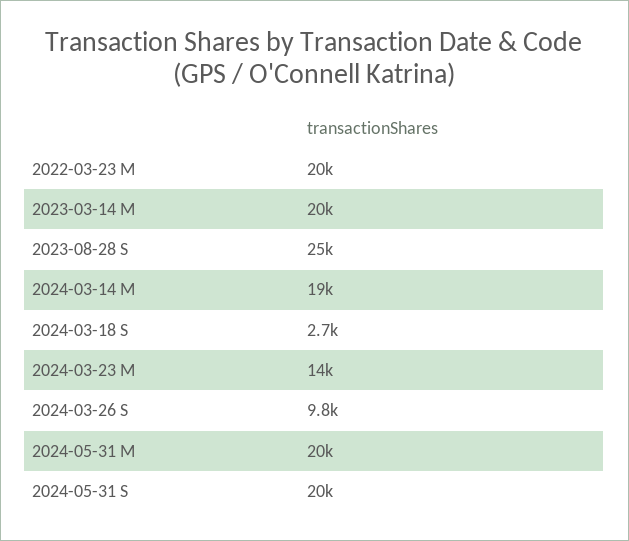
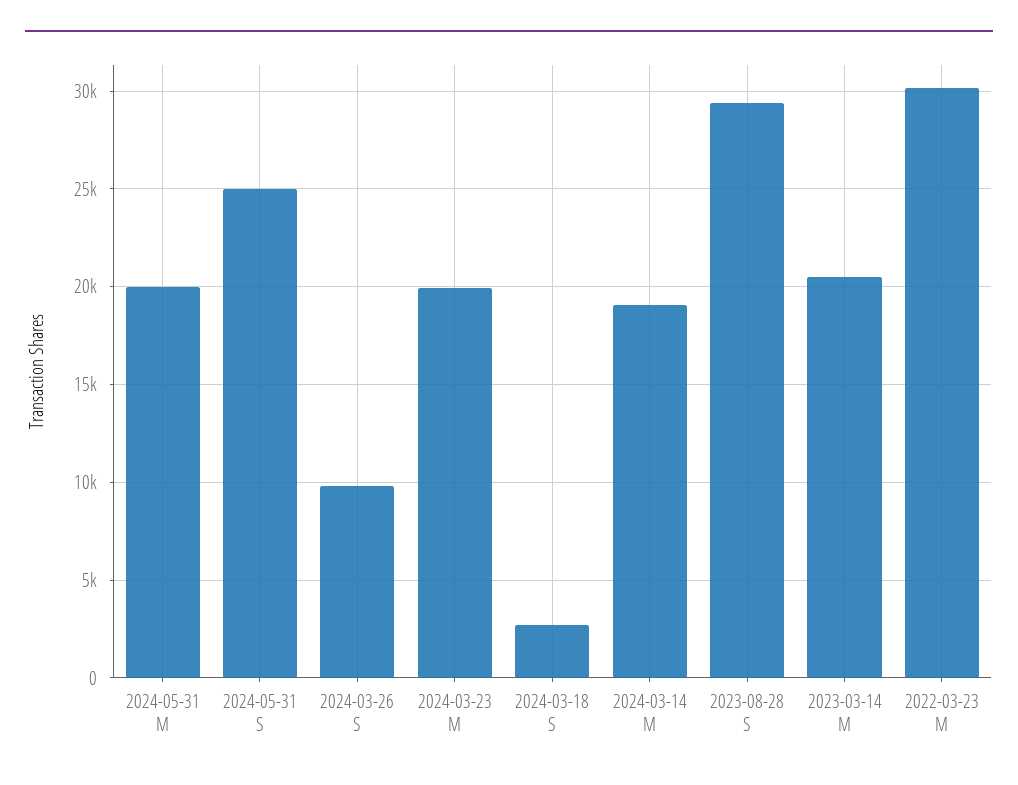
2022-03-23 M: 20000 -> 30000
2023-08-28 S: 25000 -> 29500
2024-03-23 M: 14000 -> 20000
2024-05-31 S: 20000 -> 25000

